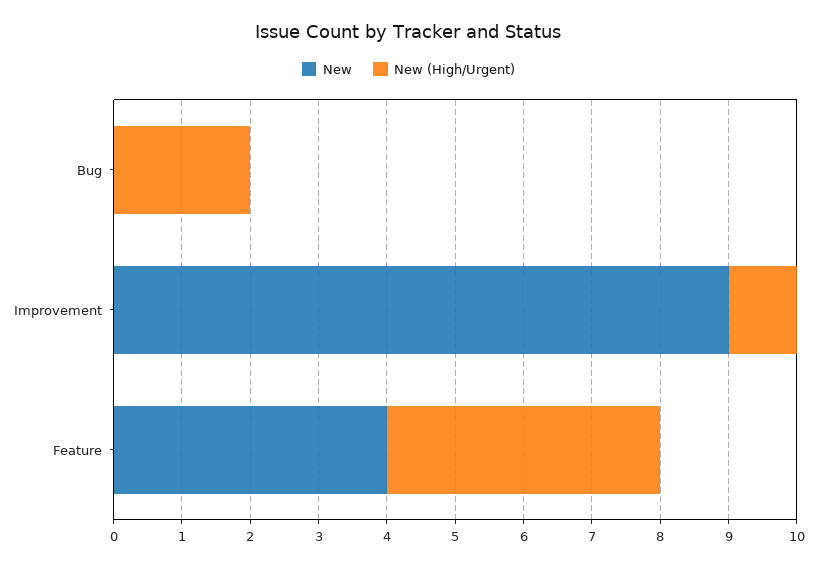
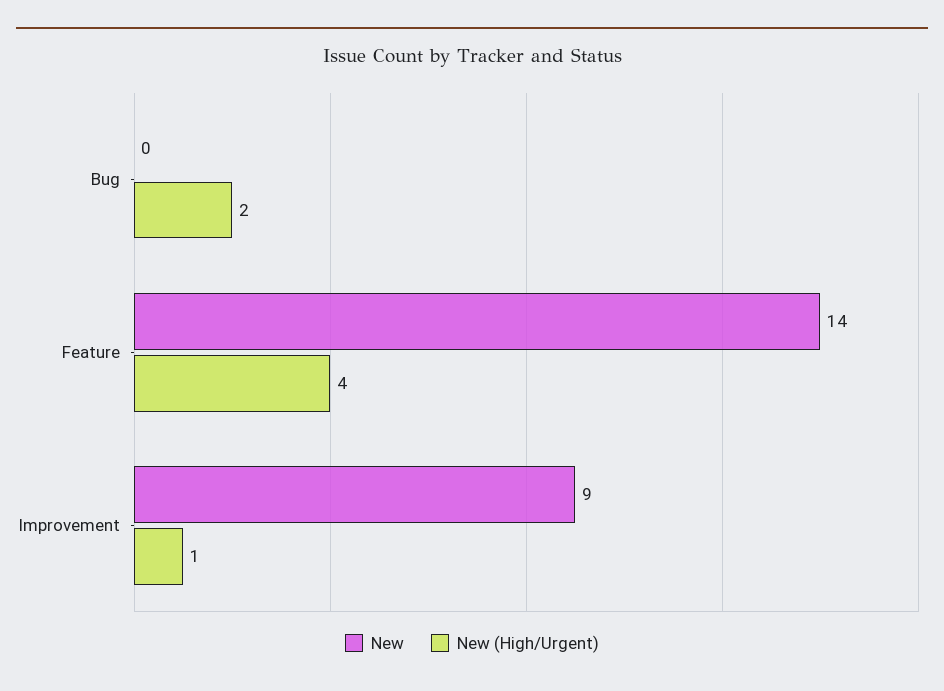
New, Feature: 4 -> 14

